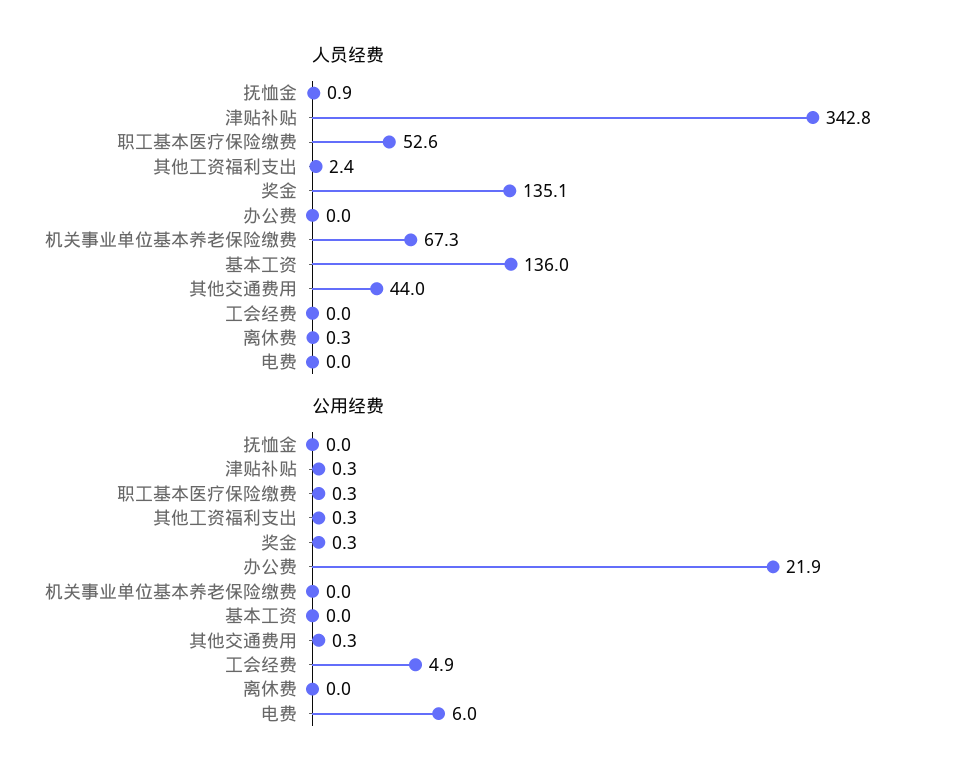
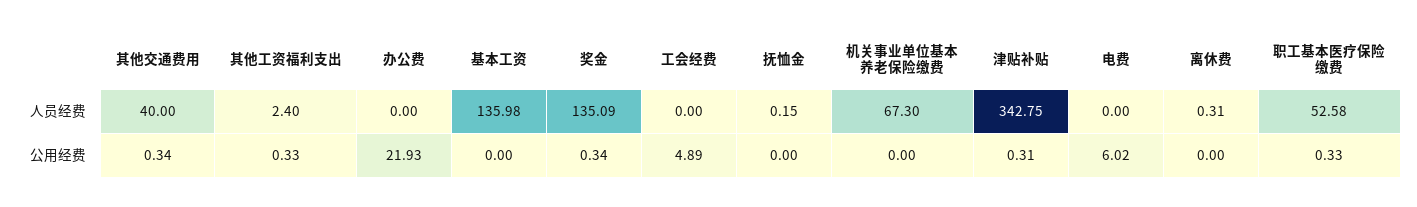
人员经费, 抚恤金: 0.9 -> 0.15
人员经费, 其他交通费用: 44 -> 40

